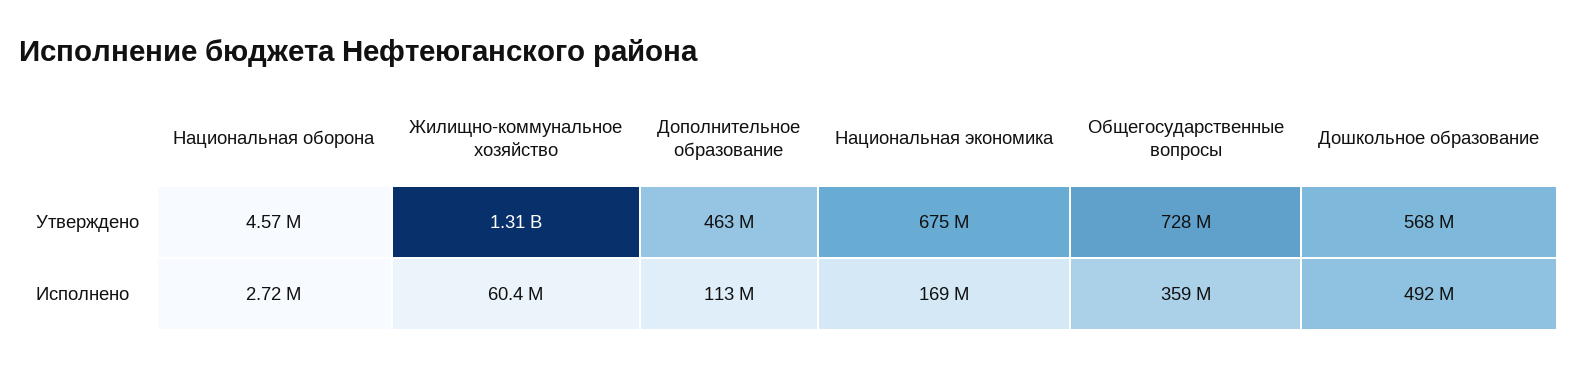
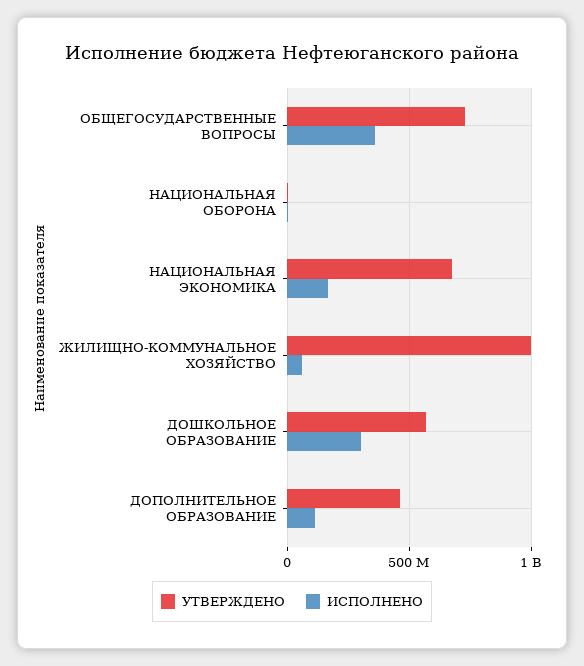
Утверждено, Жилищно-коммунальное хозяйство: 1310000000 -> 1000000000
Исполнено, Дошкольное образование: 492000000 -> 300000000

